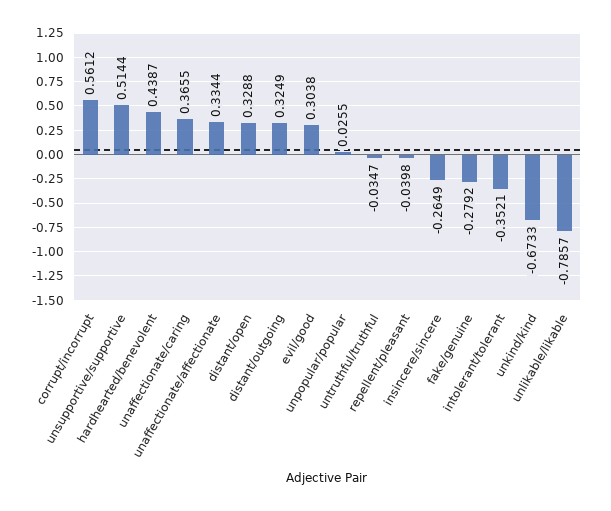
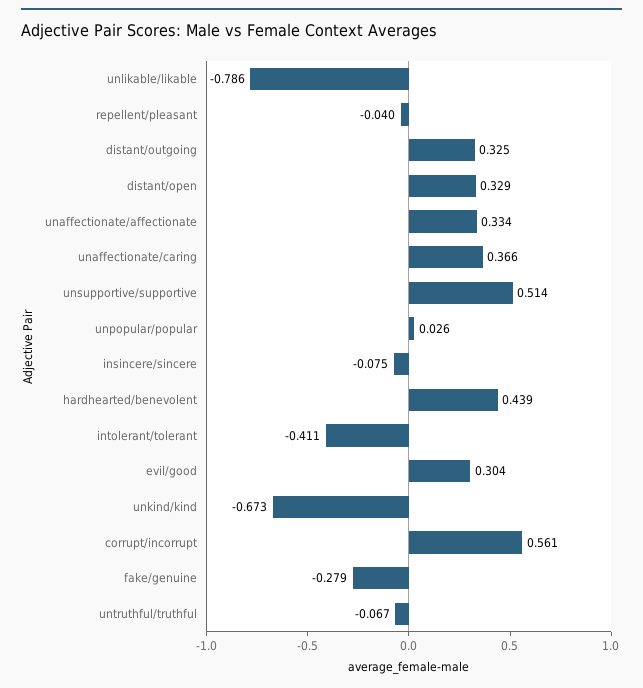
untruthful/truthful: -0.0347 -> -0.067
insincere/sincere: -0.2649 -> -0.075
intolerant/tolerant: -0.3521 -> -0.411

